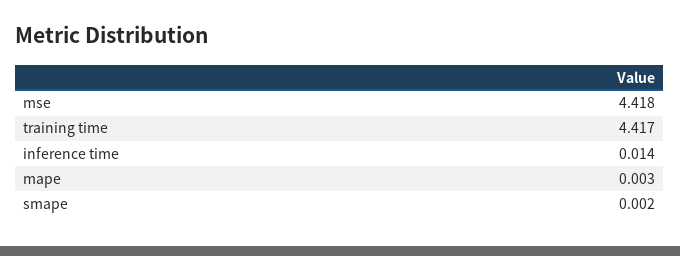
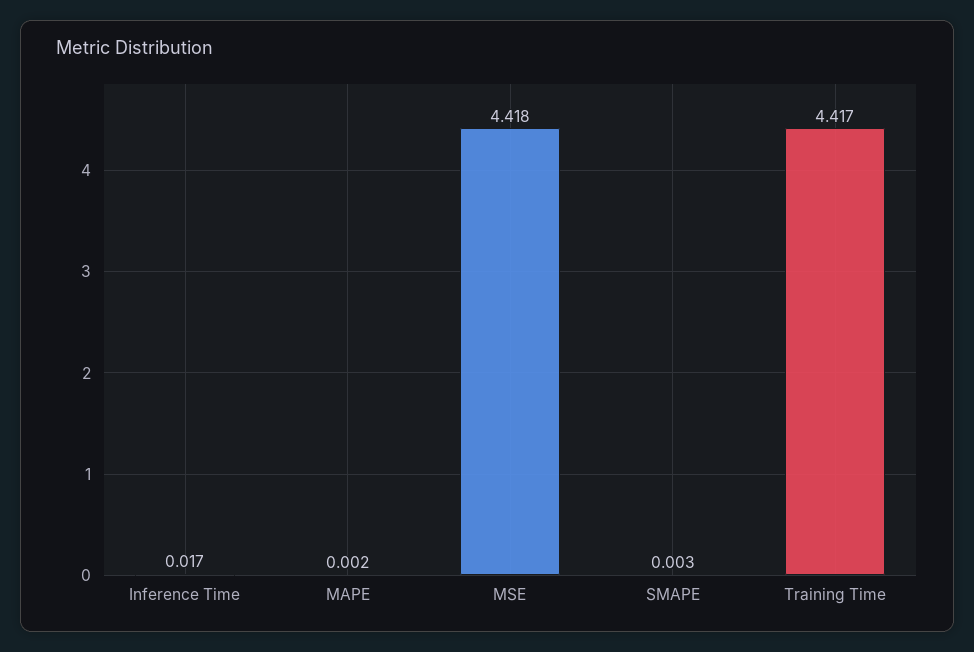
inference time: 0.014 -> 0.017
mape: 0.003 -> 0.002
smape: 0.002 -> 0.003

